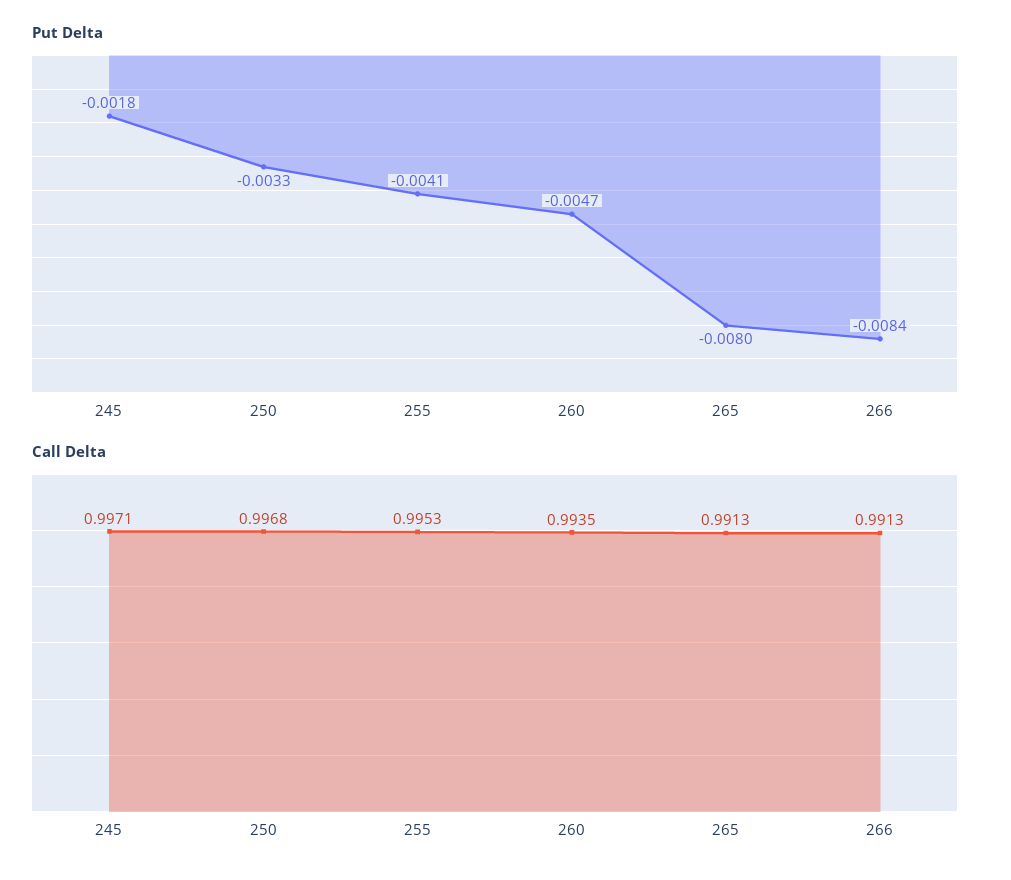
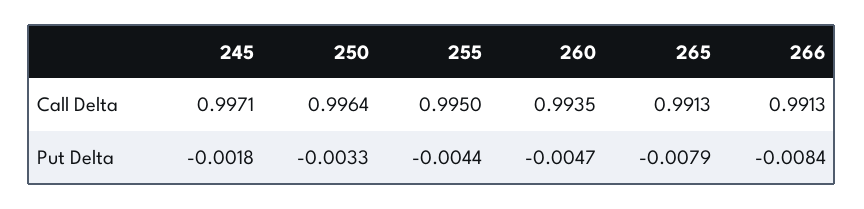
Put Delta, 255: -0.0041 -> -0.0044
Put Delta, 265: -0.008 -> -0.0079
Call Delta, 250: 0.9968 -> 0.9964
Call Delta, 255: 0.9953 -> 0.995

